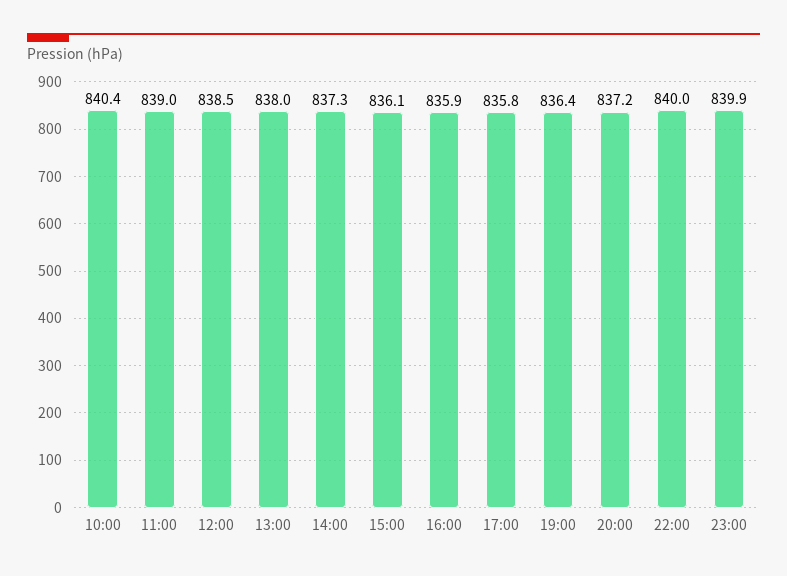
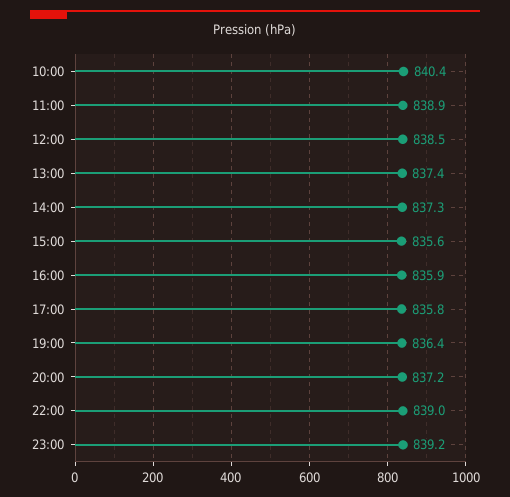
11:00: 839 -> 838.9
13:00: 838 -> 837.4
15:00: 836.1 -> 835.6
22:00: 840 -> 839
23:00: 839.9 -> 839.2

